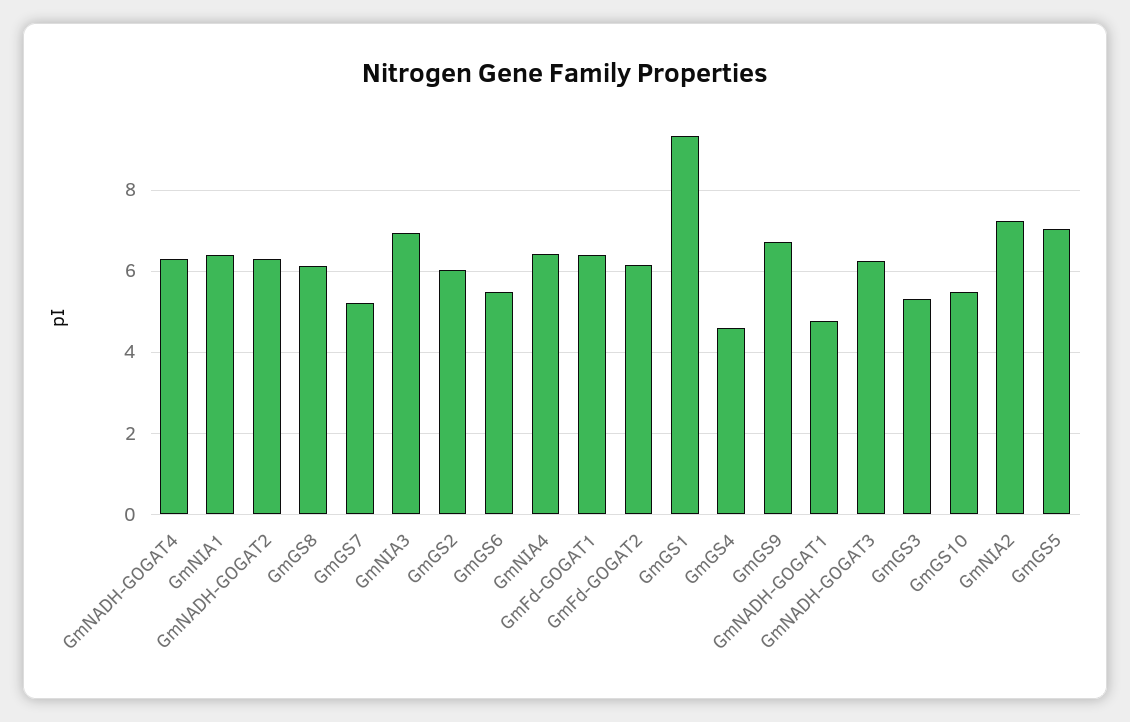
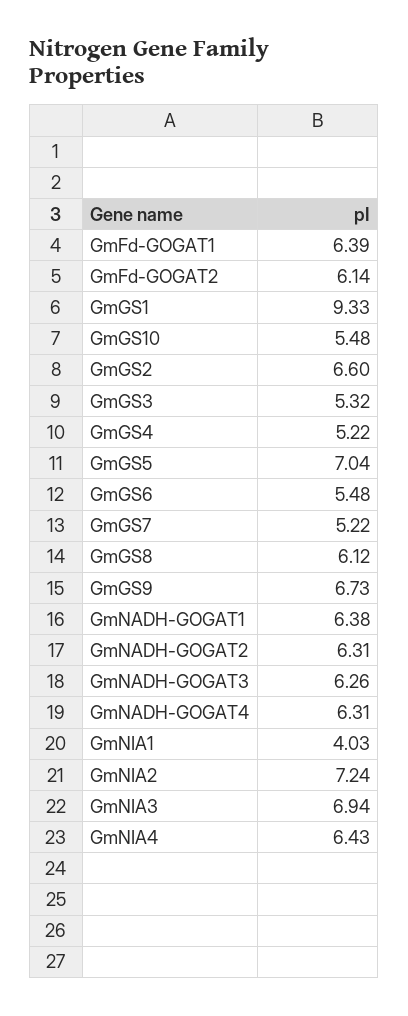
GmNIA1: 6.4 -> 4.03
GmGS2: 6 -> 6.6
GmGS4: 4.6 -> 5.22
GmNADH-GOGAT1: 4.8 -> 6.38

